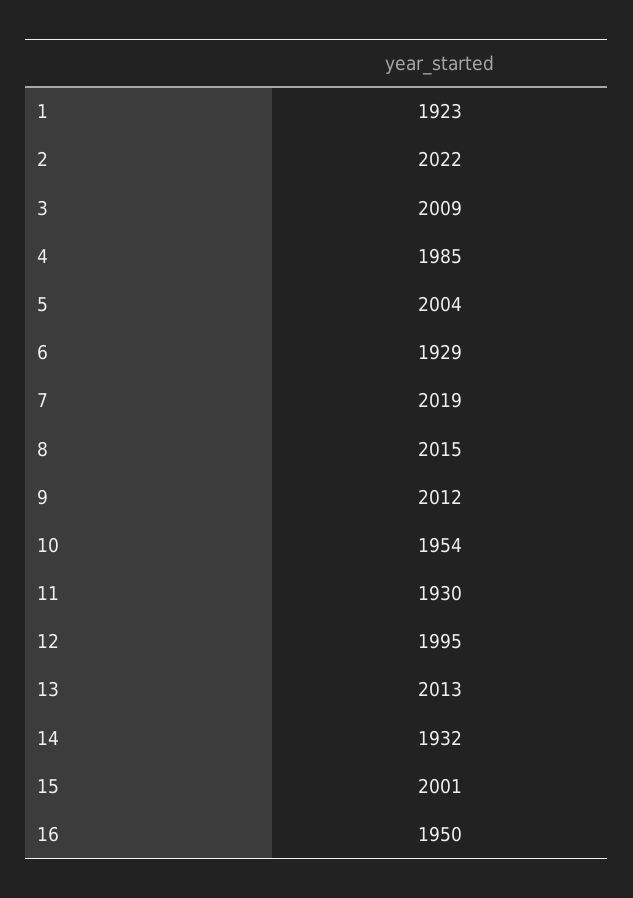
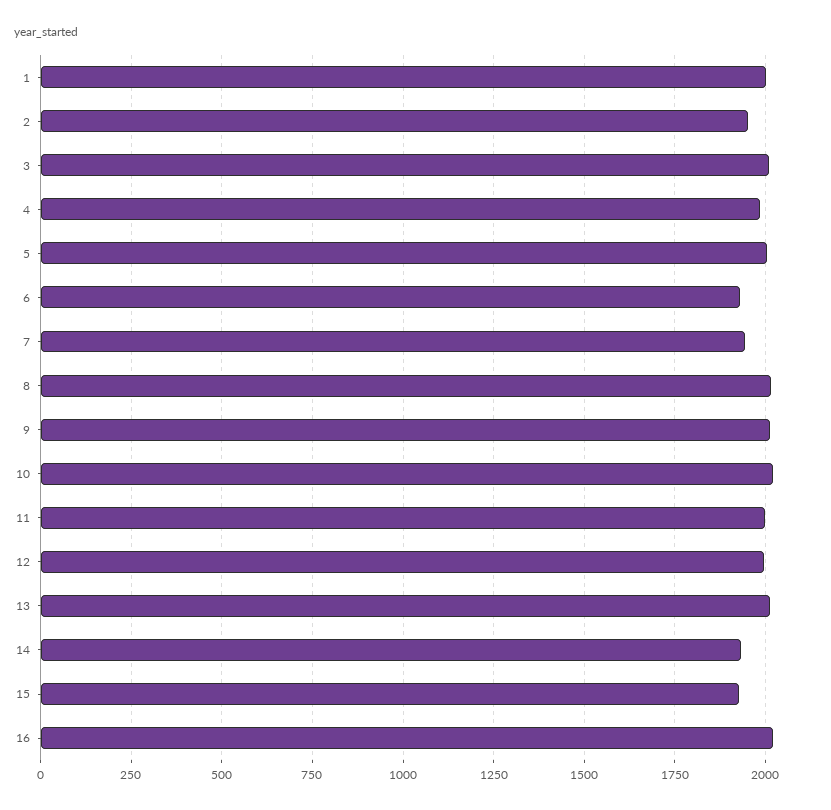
1: 1923 -> 2000
2: 2022 -> 1950
7: 2019 -> 1950
10: 1954 -> 2025
11: 1930 -> 2000
15: 2001 -> 1925
16: 1950 -> 2025

